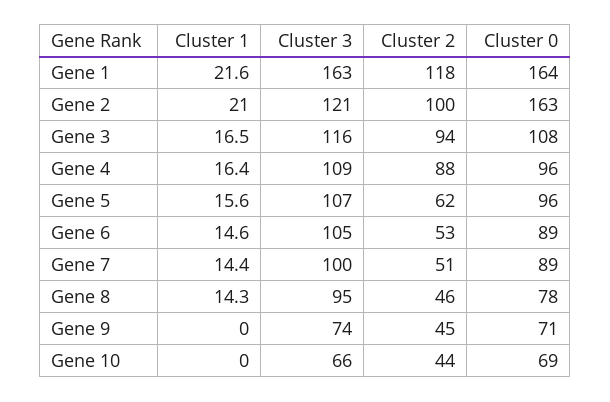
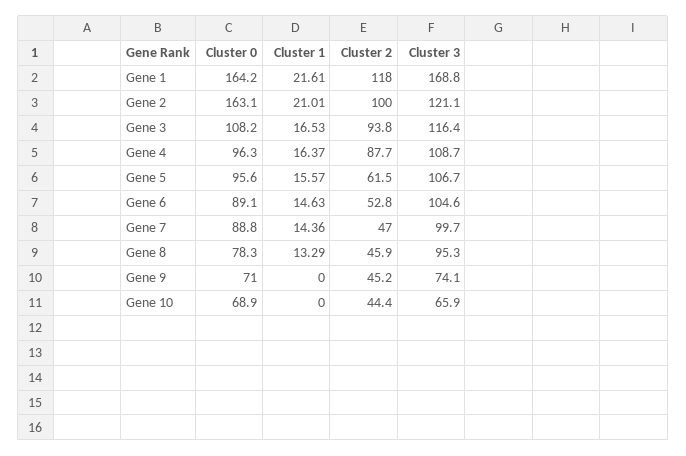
Cluster 3, Gene 1: 163 -> 168.8
Cluster 2, Gene 7: 51 -> 47
Cluster 1, Gene 8: 14.3 -> 13.29

